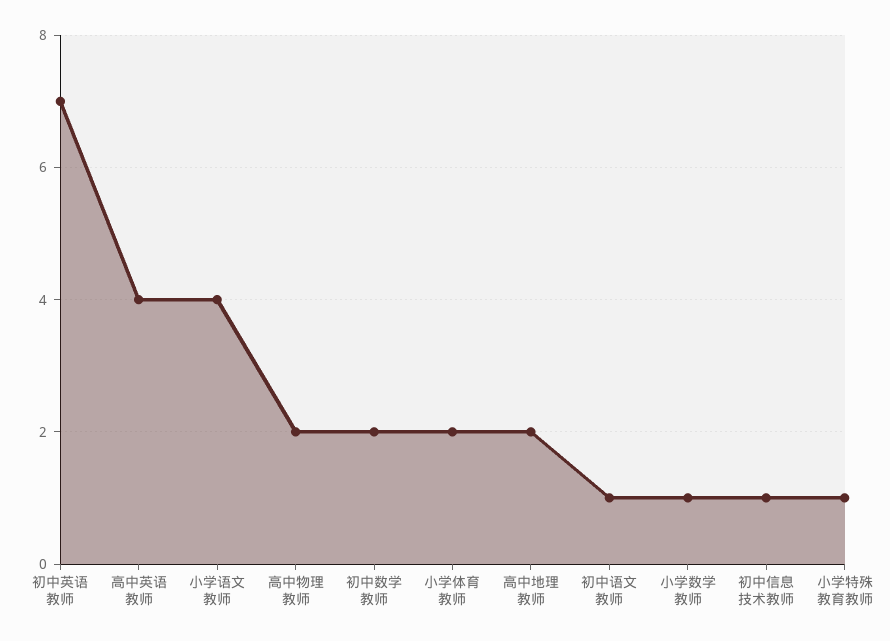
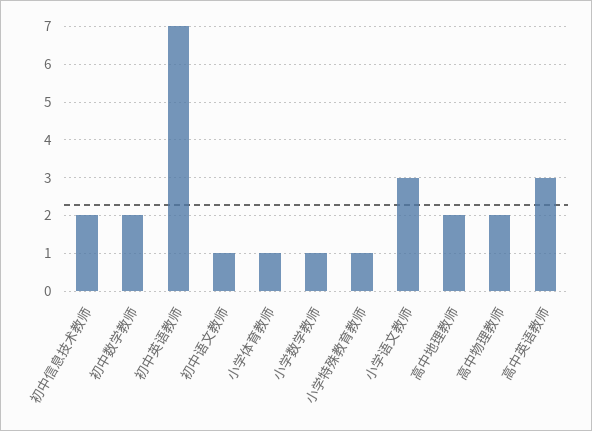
高中英语教师: 4 -> 3
小学语文教师: 4 -> 3
小学体育教师: 2 -> 1
初中信息技术教师: 1 -> 2

